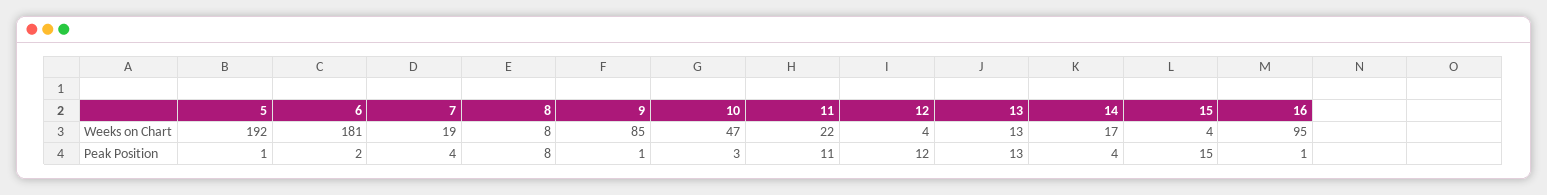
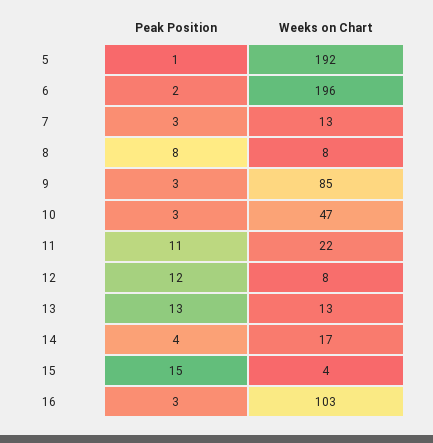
6, Weeks on Chart: 181 -> 196
7, Weeks on Chart: 19 -> 13
12, Weeks on Chart: 4 -> 8
16, Weeks on Chart: 95 -> 103
7, Peak Position: 4 -> 3
9, Peak Position: 1 -> 3
16, Peak Position: 1 -> 3

